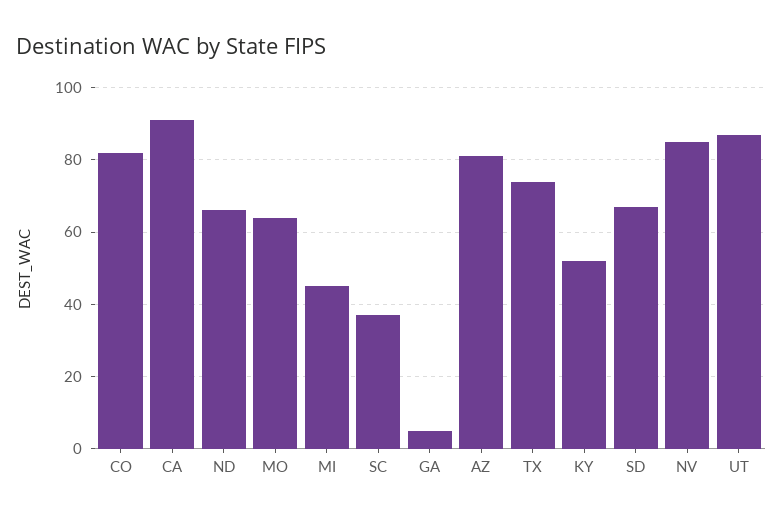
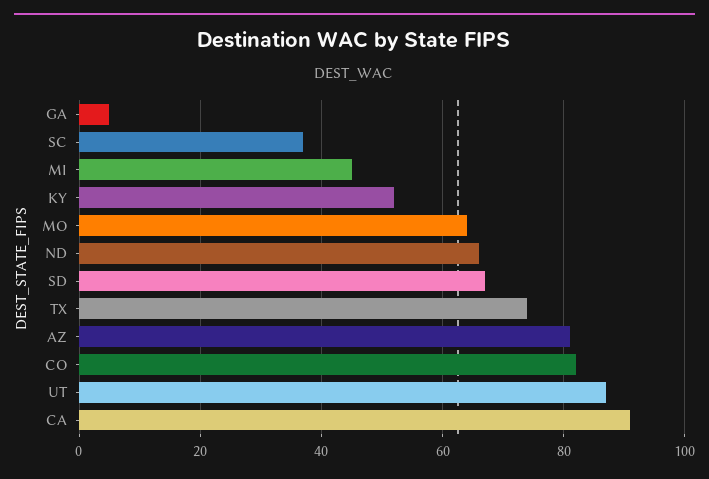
NV: 85 -> none

